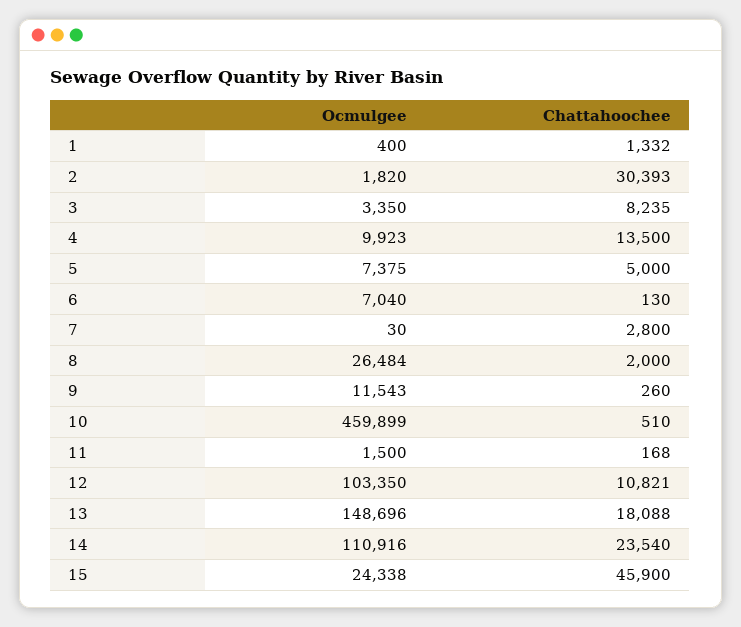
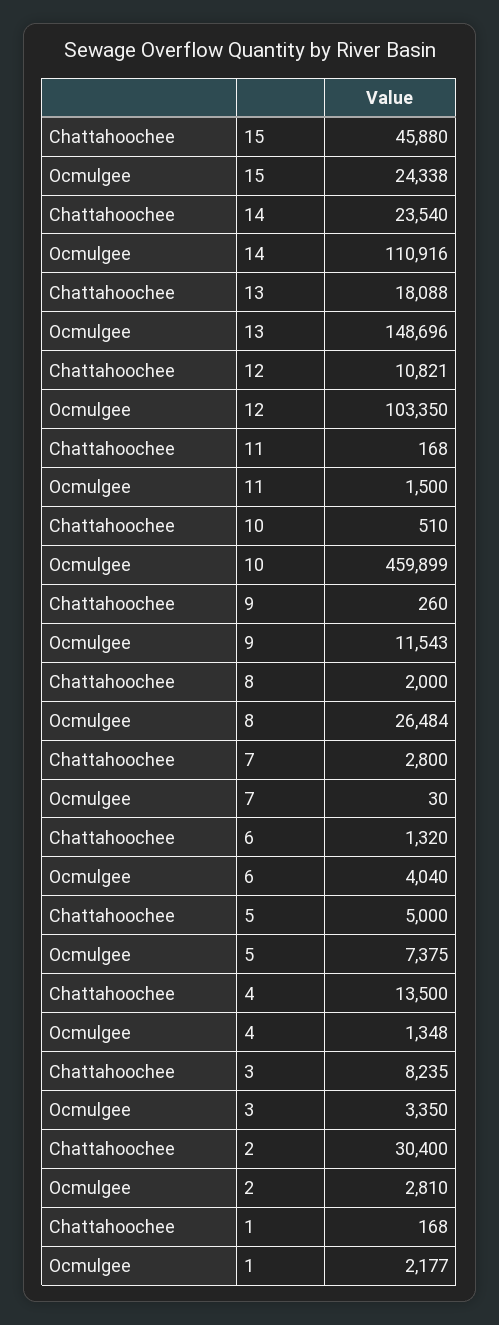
Ocmulgee, 1: 400 -> 2177
Chattahoochee, 1: 1332 -> 168
Ocmulgee, 2: 1820 -> 2810
Chattahoochee, 2: 30393 -> 30400
Ocmulgee, 4: 9923 -> 1348
Ocmulgee, 6: 7040 -> 4040
Chattahoochee, 6: 130 -> 1320
Chattahoochee, 15: 45900 -> 45880

